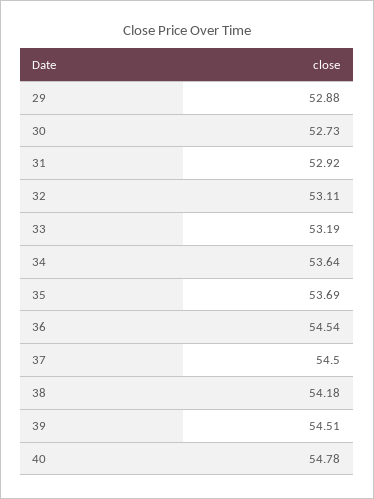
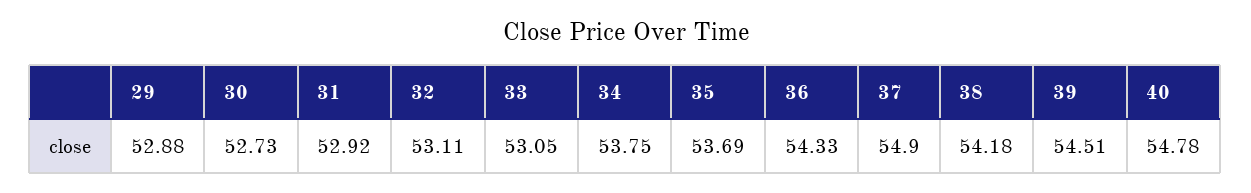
33: 53.19 -> 53.05
34: 53.64 -> 53.75
36: 54.54 -> 54.33
37: 54.5 -> 54.9

